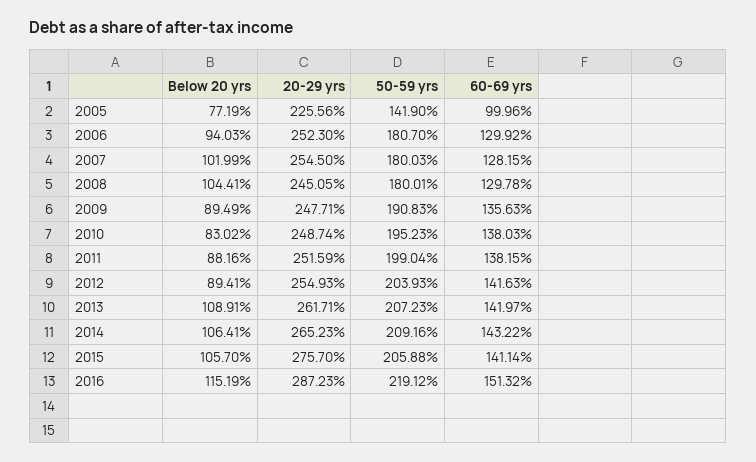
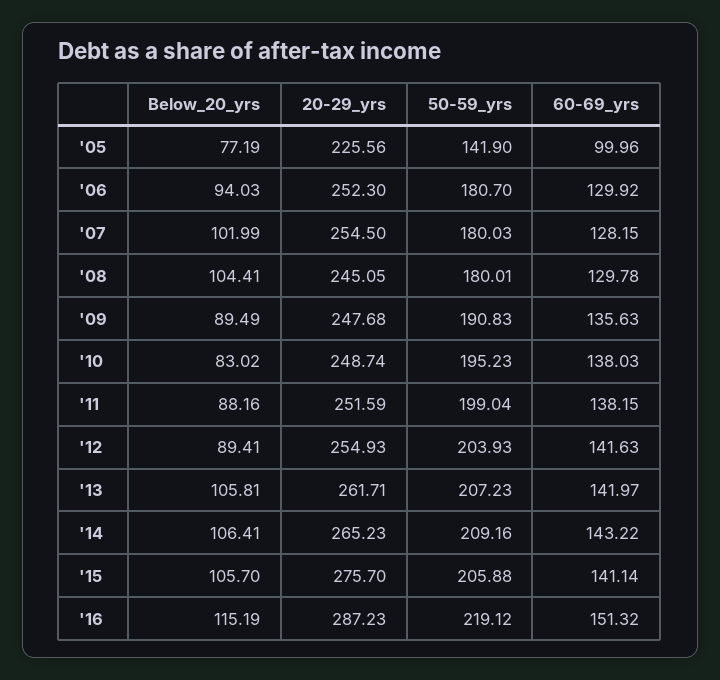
20-29 yrs, 2009: 247.71 -> 247.68
Below 20 yrs, 2013: 108.91 -> 105.81

